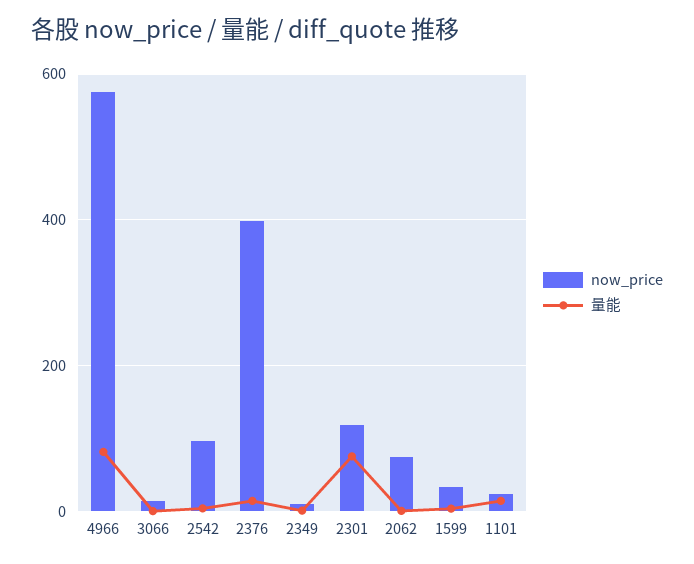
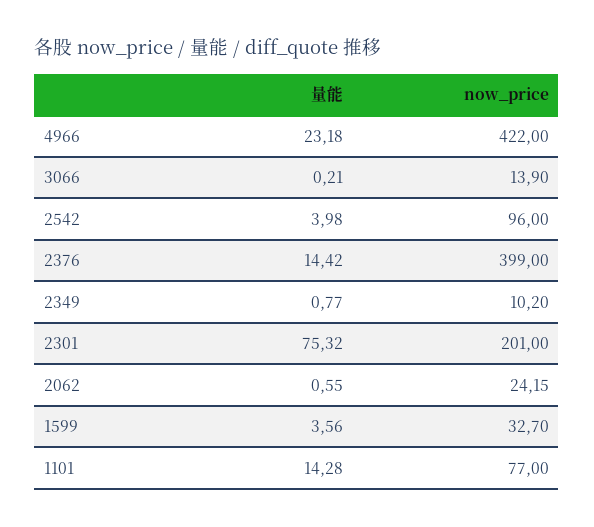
now_price, 4966: 580 -> 422
量能, 4966: 80 -> 23.18
now_price, 2301: 120 -> 201
now_price, 2062: 80 -> 24.15
now_price, 1101: 20 -> 77

